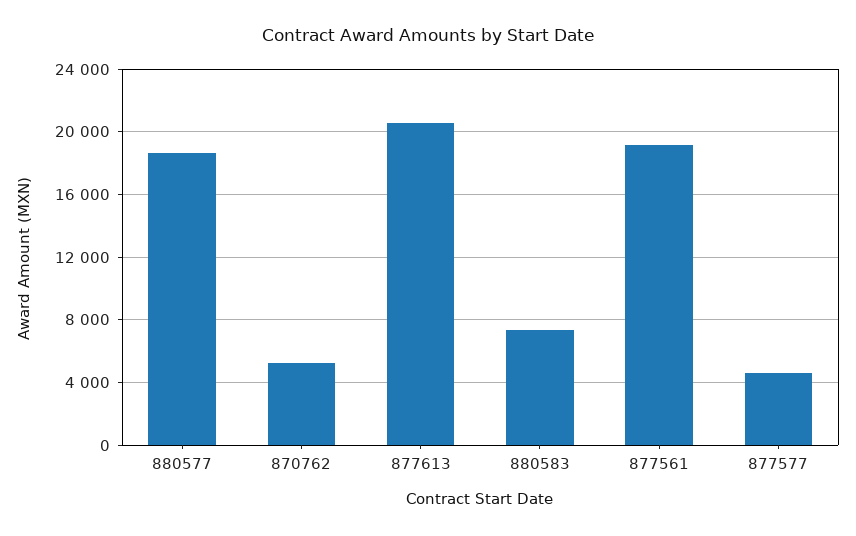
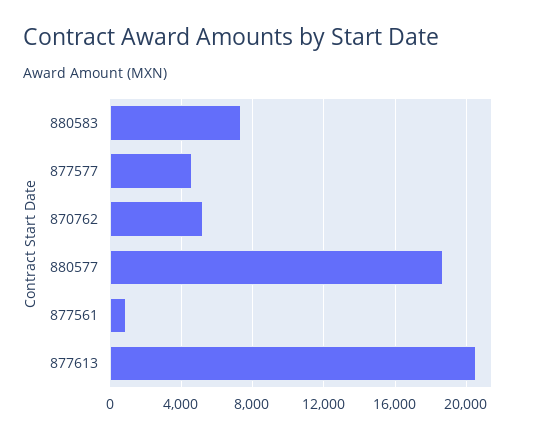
877561: 19000 -> 1000

